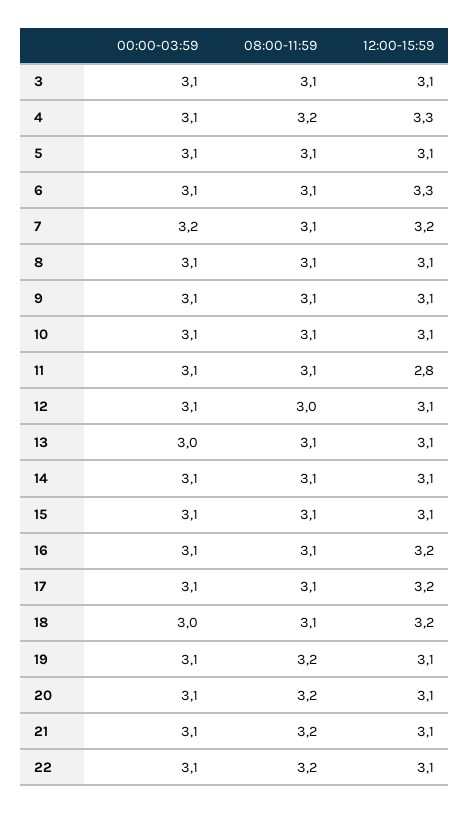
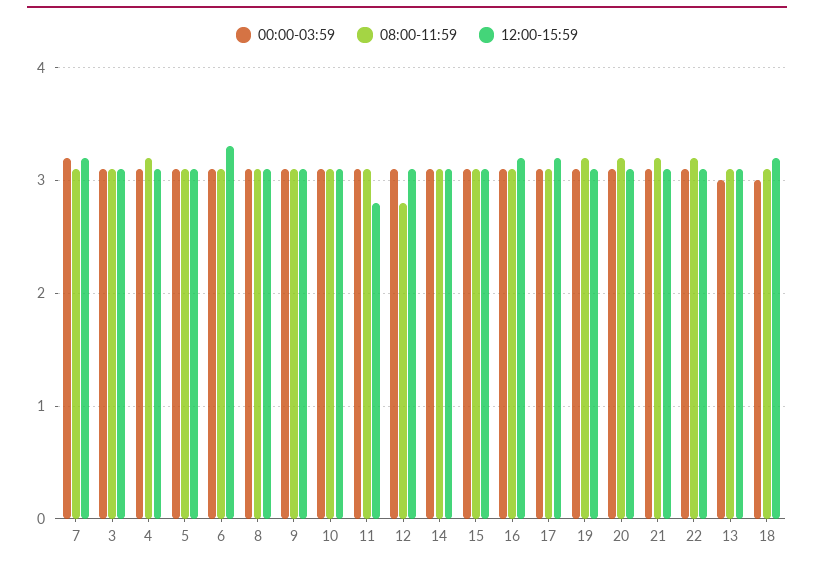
12:00-15:59, 4: 3.3 -> 3.1
08:00-11:59, 12: 3 -> 2.8

